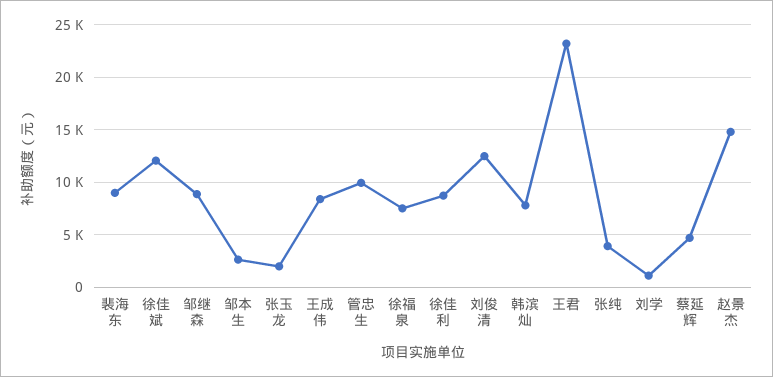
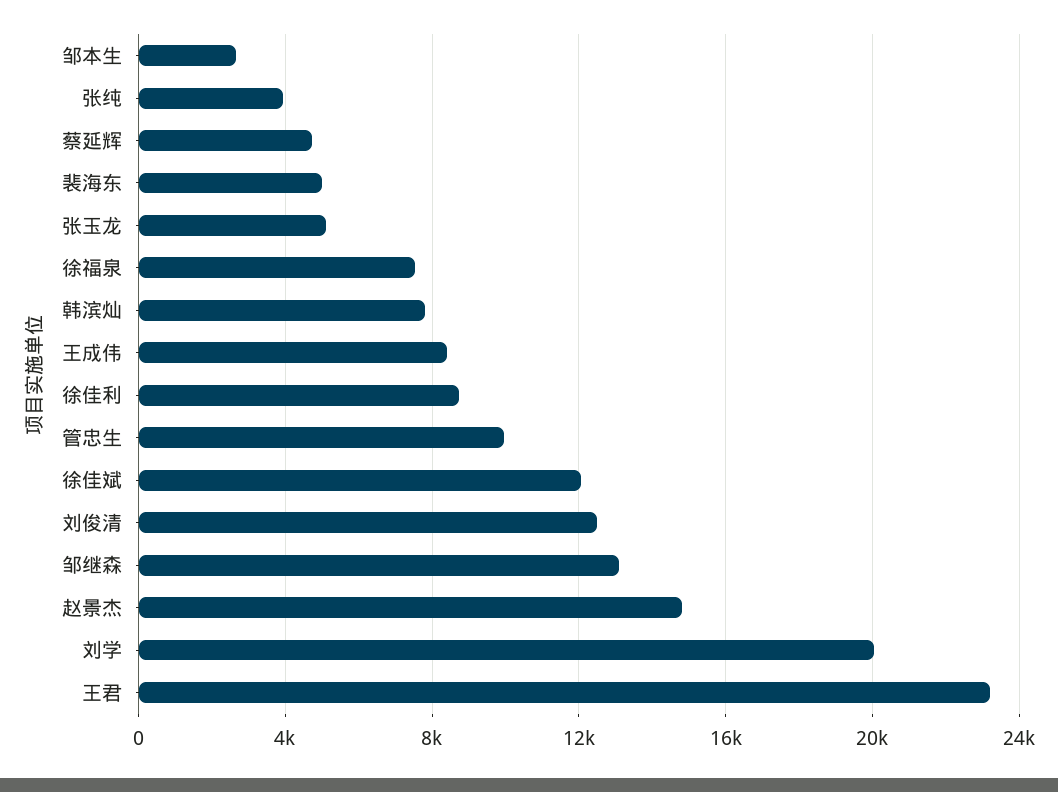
裴海东: 9000 -> 5000
邹继森: 9000 -> 13000
张玉龙: 2000 -> 5000
刘学: 1000 -> 20000

